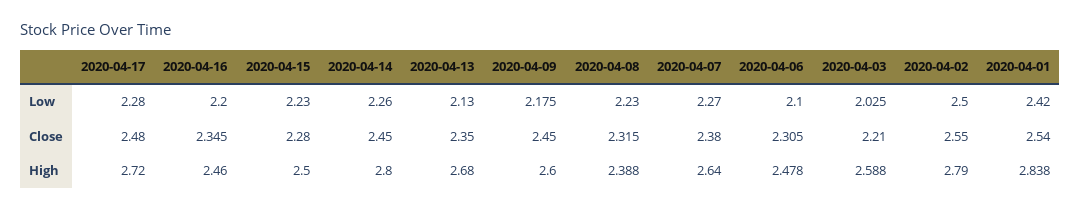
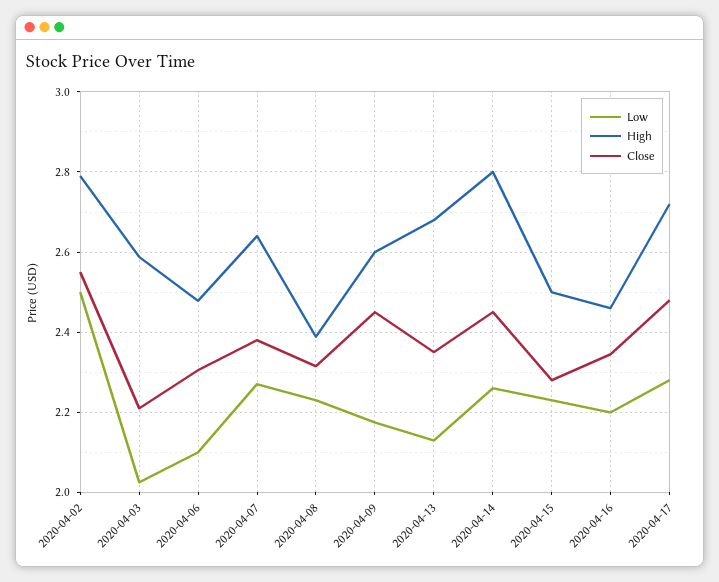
Low, 2020-04-01: 2.42 -> none
Close, 2020-04-01: 2.54 -> none
High, 2020-04-01: 2.838 -> none

